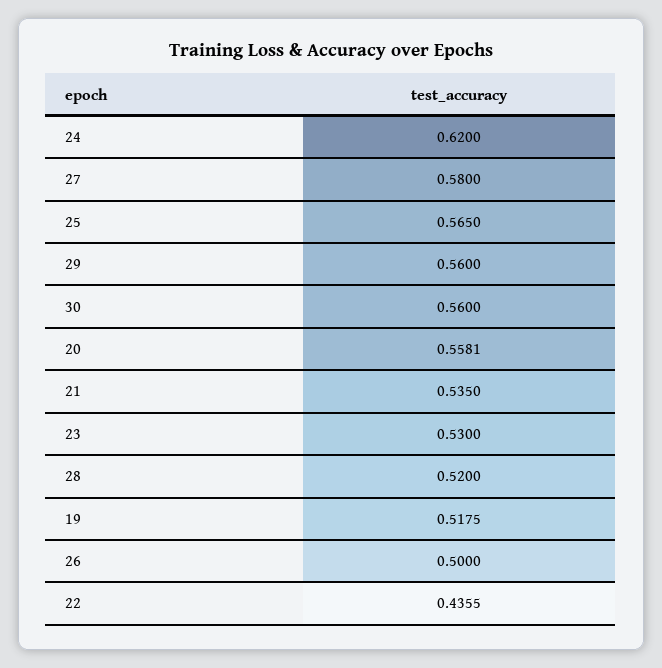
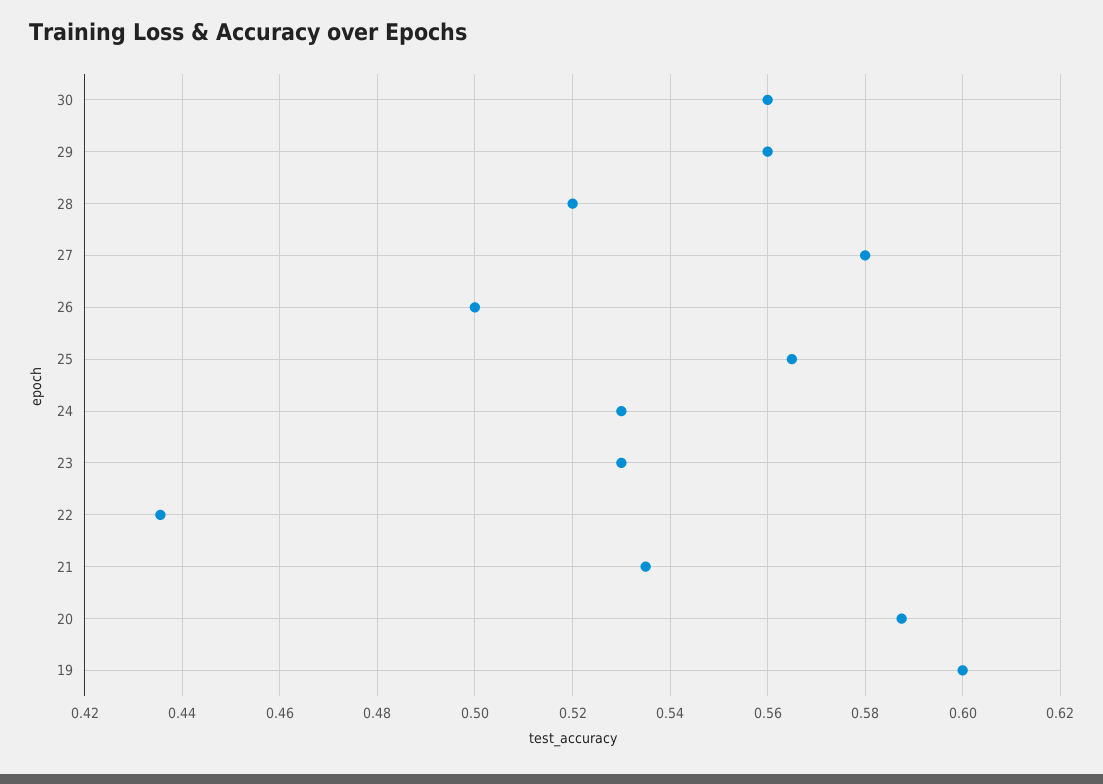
24: 0.62 -> 0.53
20: 0.5581 -> 0.588
19: 0.5175 -> 0.6

